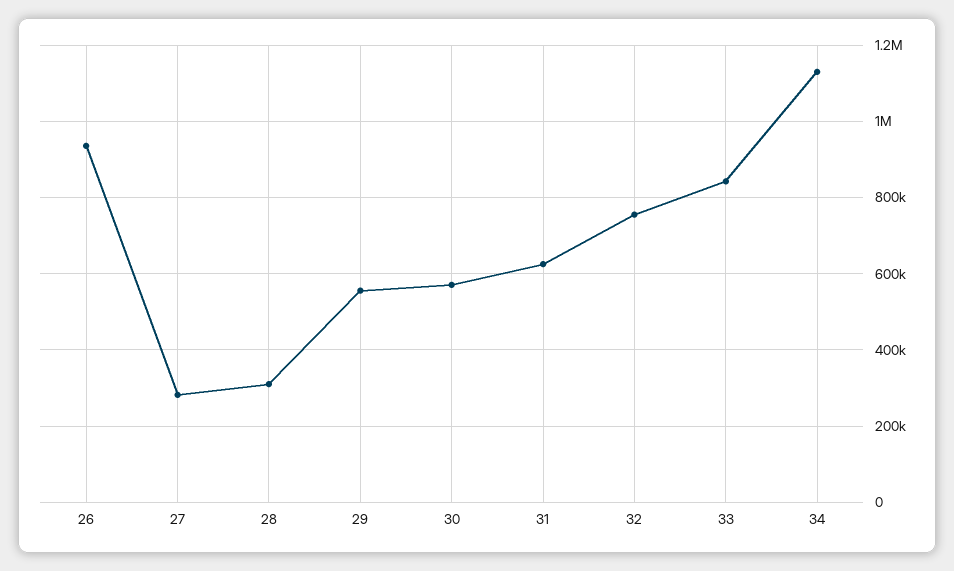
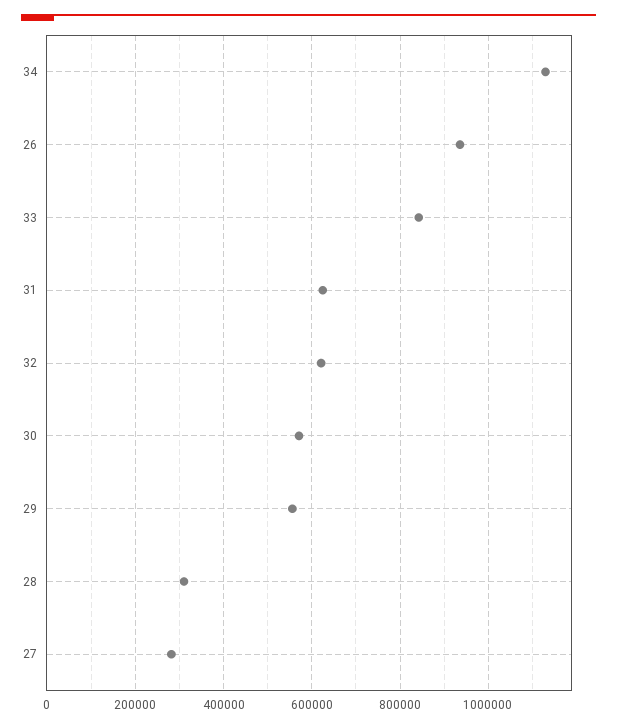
32: 760000 -> 620000

